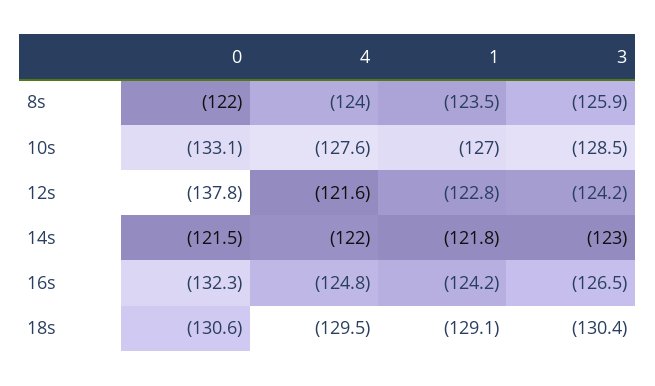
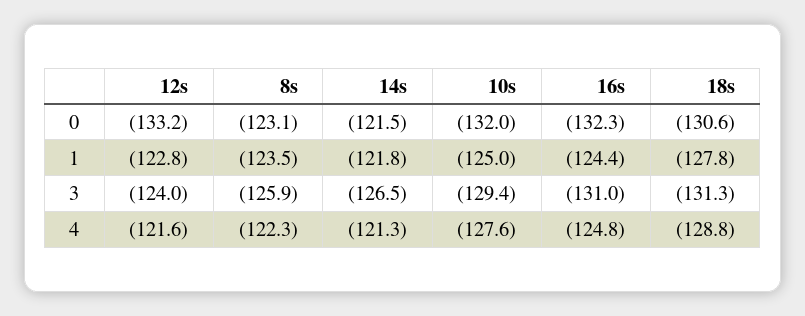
0, 8s: -122 -> -123.1
4, 8s: -124 -> -122.3
0, 10s: -133.1 -> -132
1, 10s: -127 -> -125
3, 10s: -128.5 -> -129.4
0, 12s: -137.8 -> -133.2
3, 12s: -124.2 -> -124
4, 14s: -122 -> -121.3
3, 14s: -123 -> -126.5
1, 16s: -124.2 -> -124.4
3, 16s: -126.5 -> -131
4, 18s: -129.5 -> -128.8
1, 18s: -129.1 -> -127.8
3, 18s: -130.4 -> -131.3

